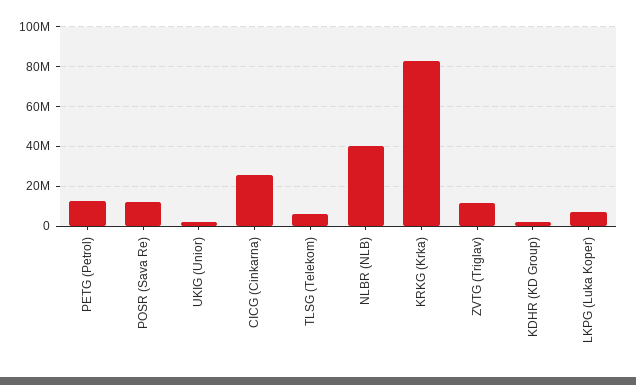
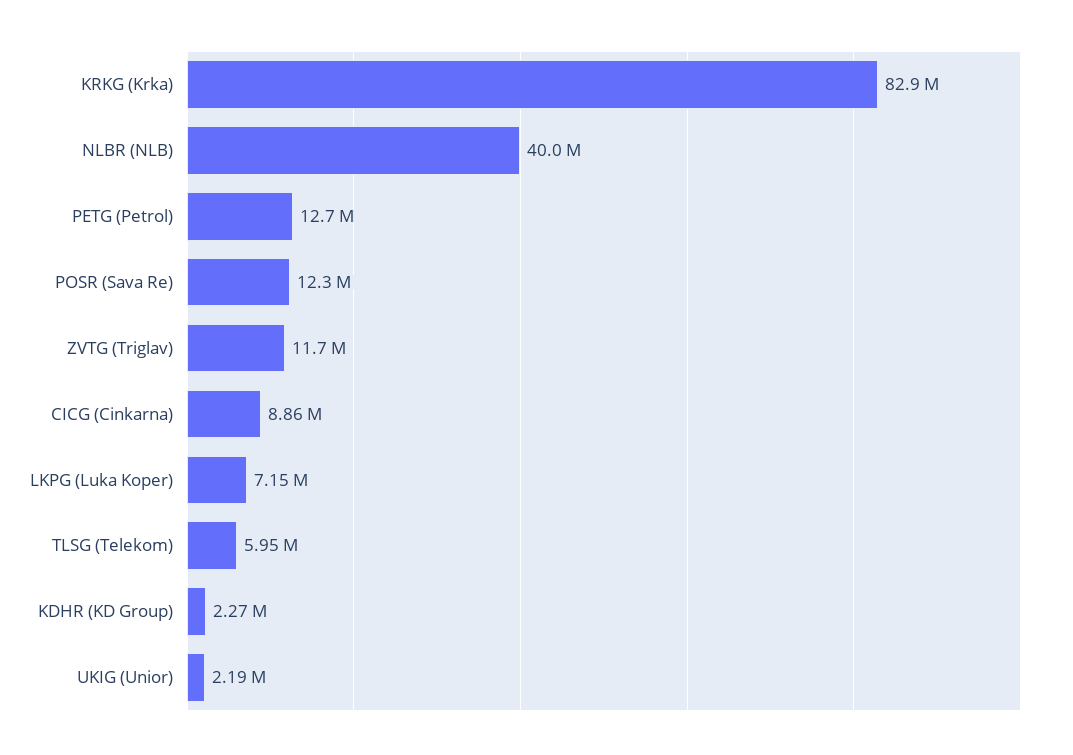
CICG (Cinkarna): 25000000 -> 8860000

